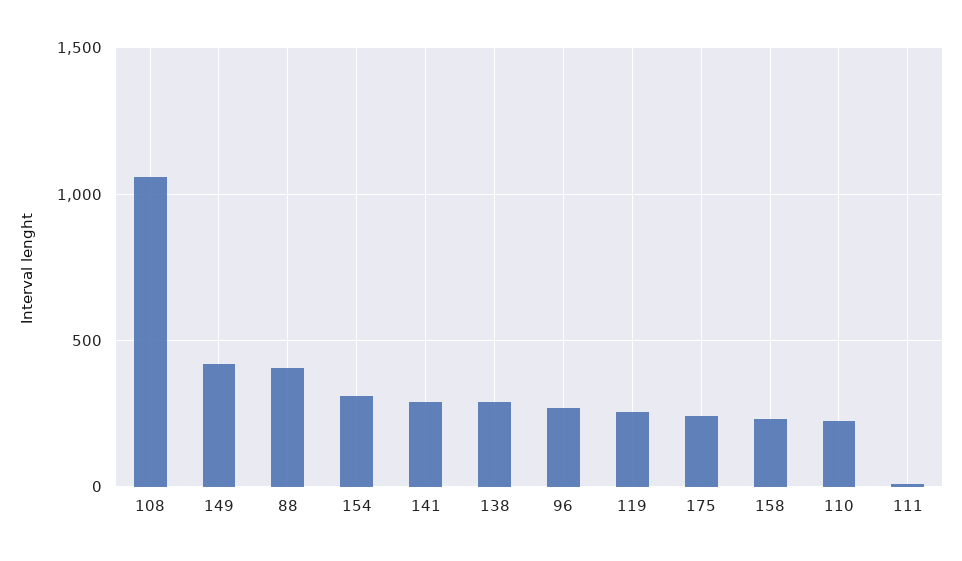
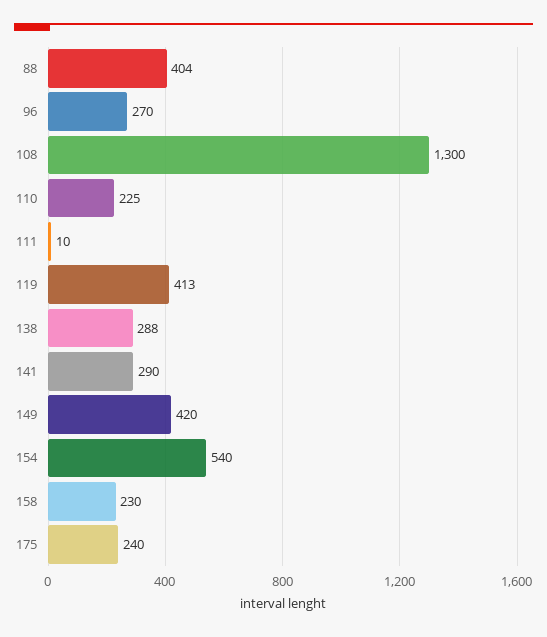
108: 1050 -> 1300
154: 300 -> 540
119: 250 -> 413

